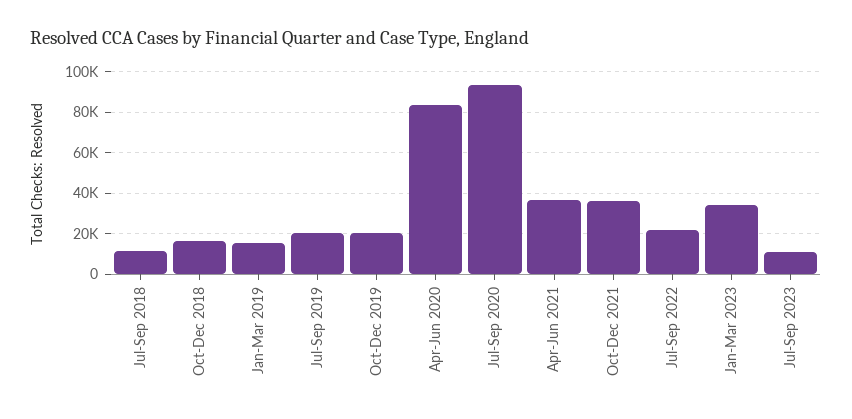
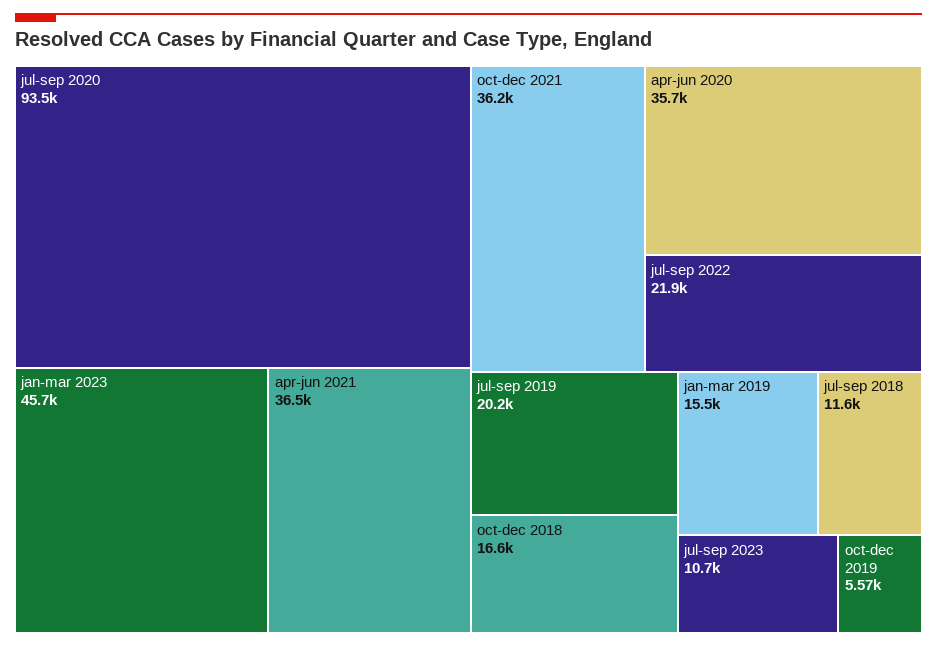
Oct-Dec 2019: 20000 -> 5570
Apr-Jun 2020: 85000 -> 35700
Jan-Mar 2023: 35000 -> 45700

